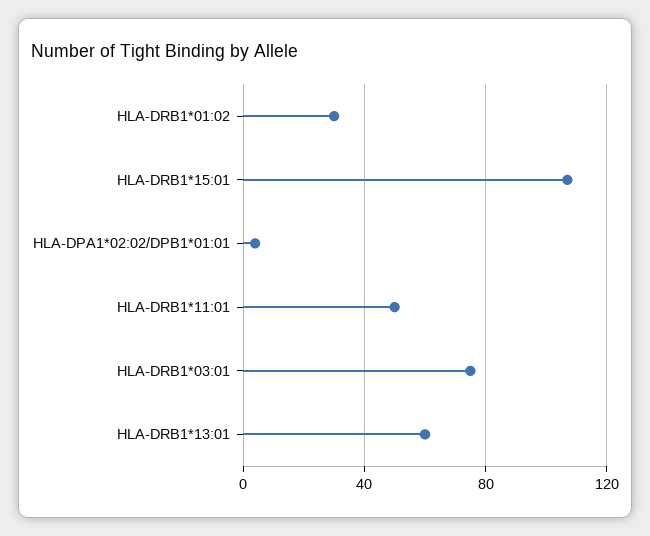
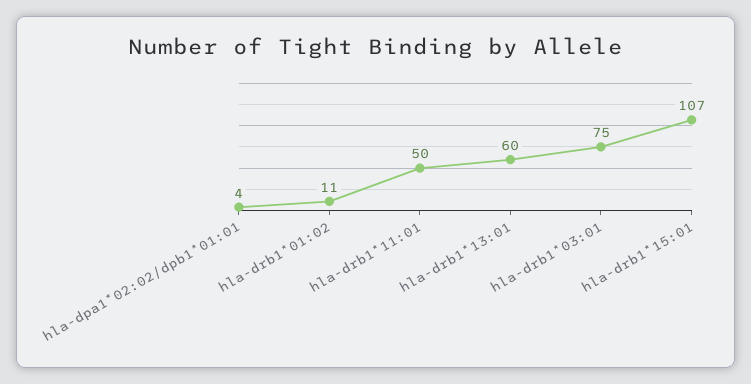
HLA-DRB1*01:02: 30 -> 11

